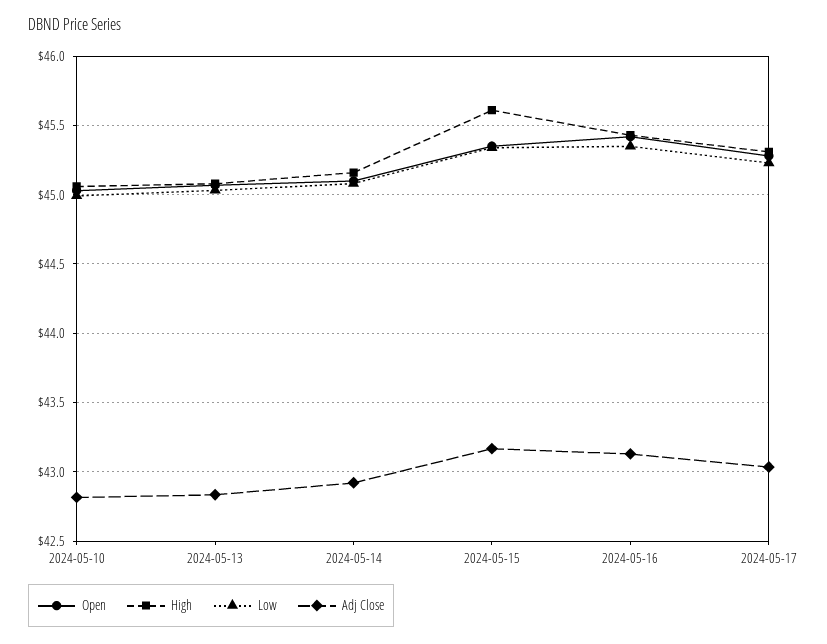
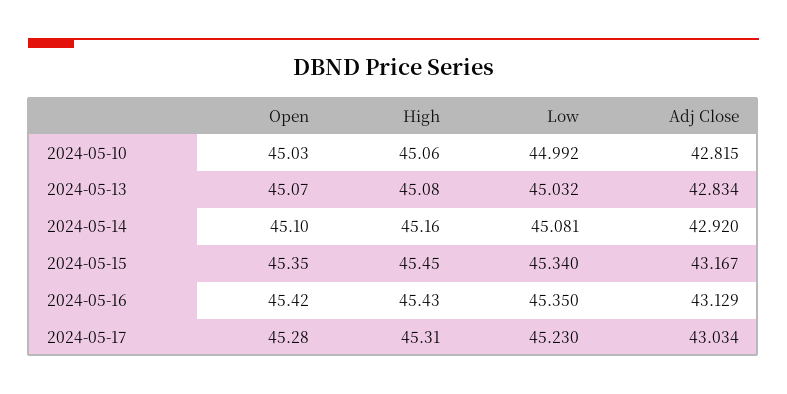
High, 2024-05-15: 45.6 -> 45.45

